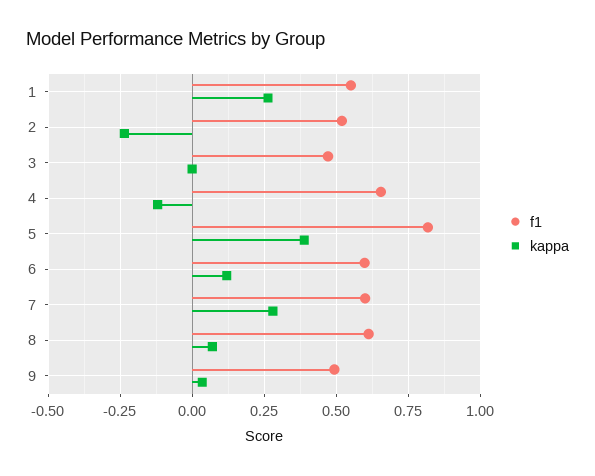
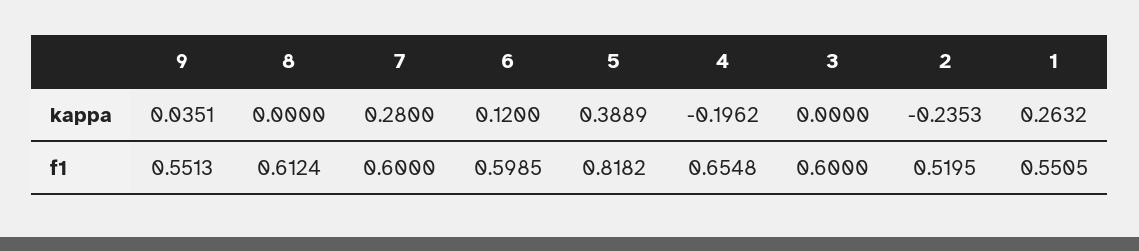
f1, 3: 0.475 -> 0.6
kappa, 4: -0.125 -> -0.1962
kappa, 8: 0.075 -> 0
f1, 9: 0.5 -> 0.5513

